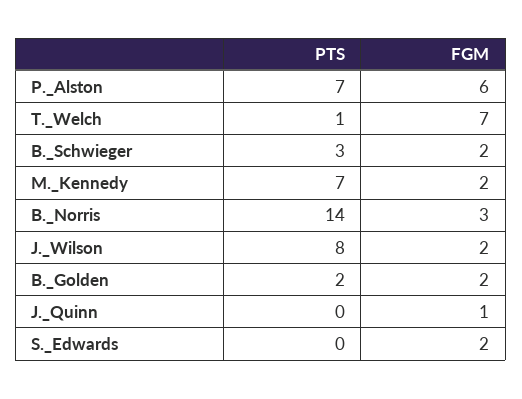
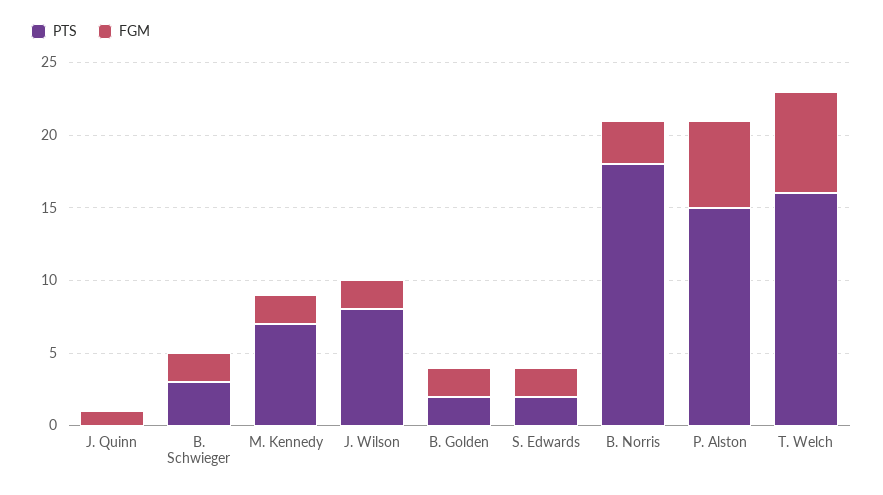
PTS, P._Alston: 7 -> 15
PTS, T._Welch: 1 -> 16
PTS, B._Norris: 14 -> 18
PTS, S._Edwards: 0 -> 2

